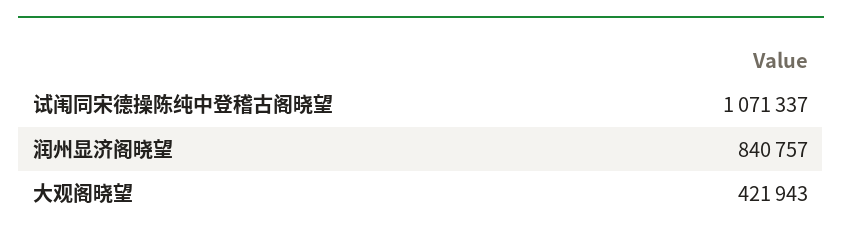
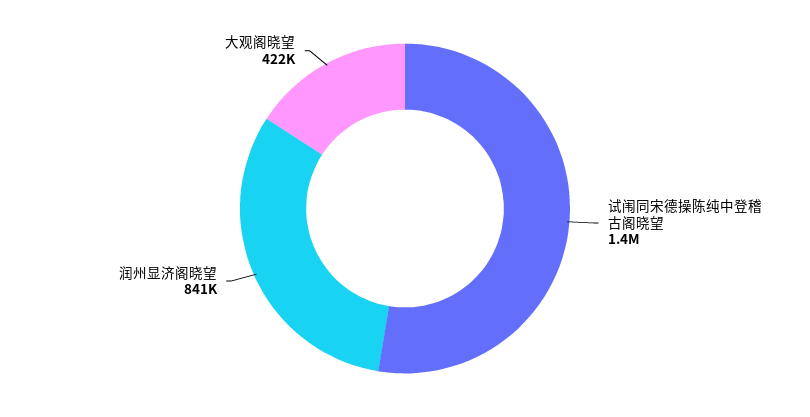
试闱同宋德操陈纯中登稽古阁晓望: 1071337 -> 1400000

